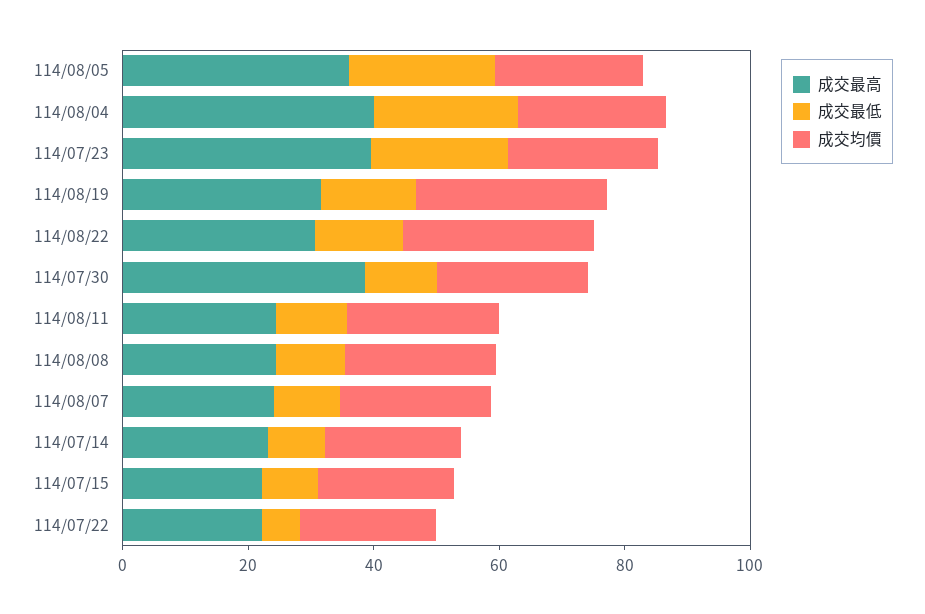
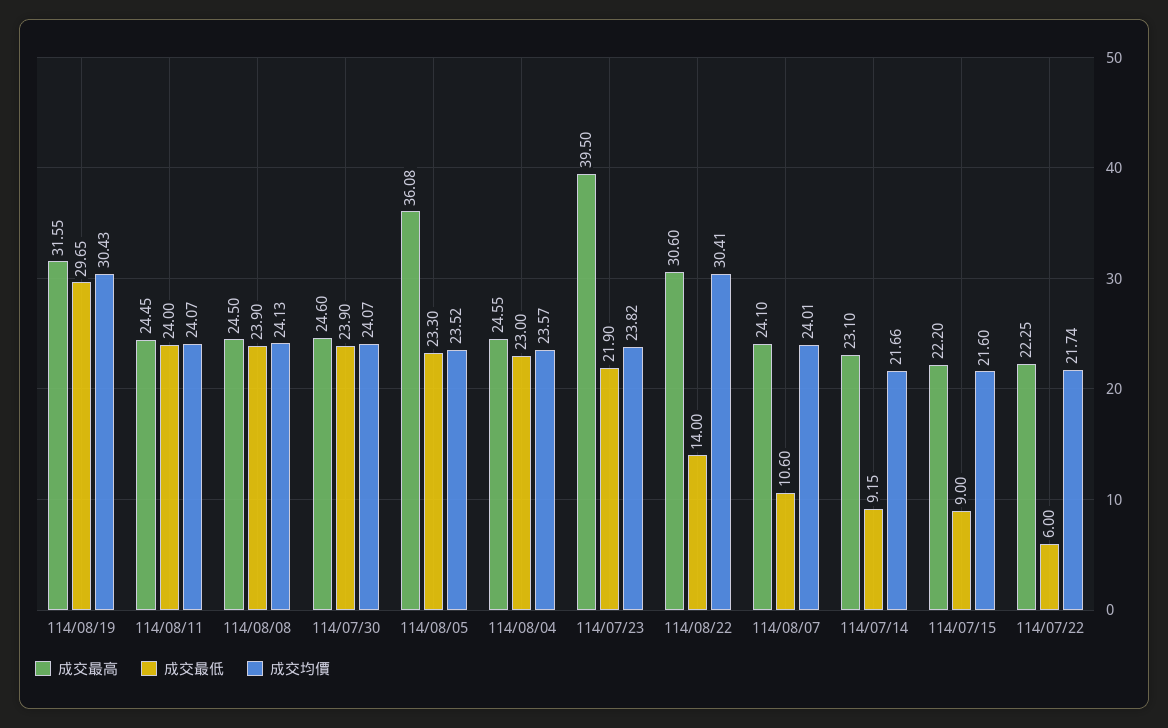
成交最高, 114/08/04: 40 -> 24.55
成交最低, 114/08/19: 15 -> 29.65
成交最高, 114/07/30: 40 -> 24.6
成交最低, 114/07/30: 10 -> 23.9
成交最低, 114/08/11: 10 -> 24
成交最低, 114/08/08: 10 -> 23.9

